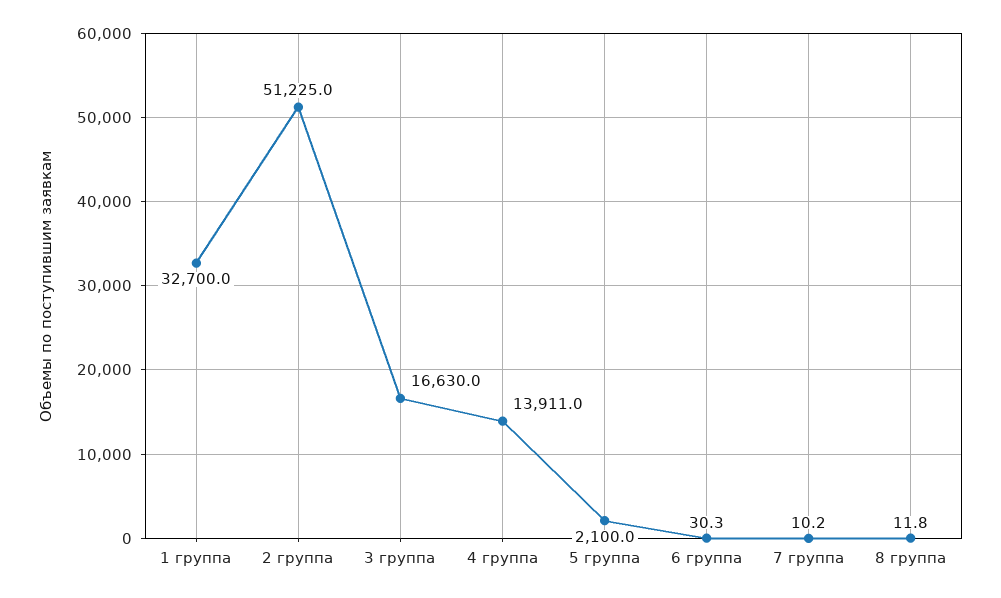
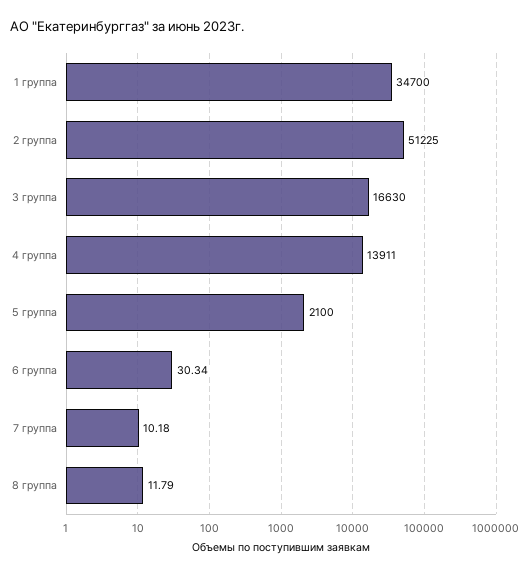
1 группа: 32700 -> 34700

